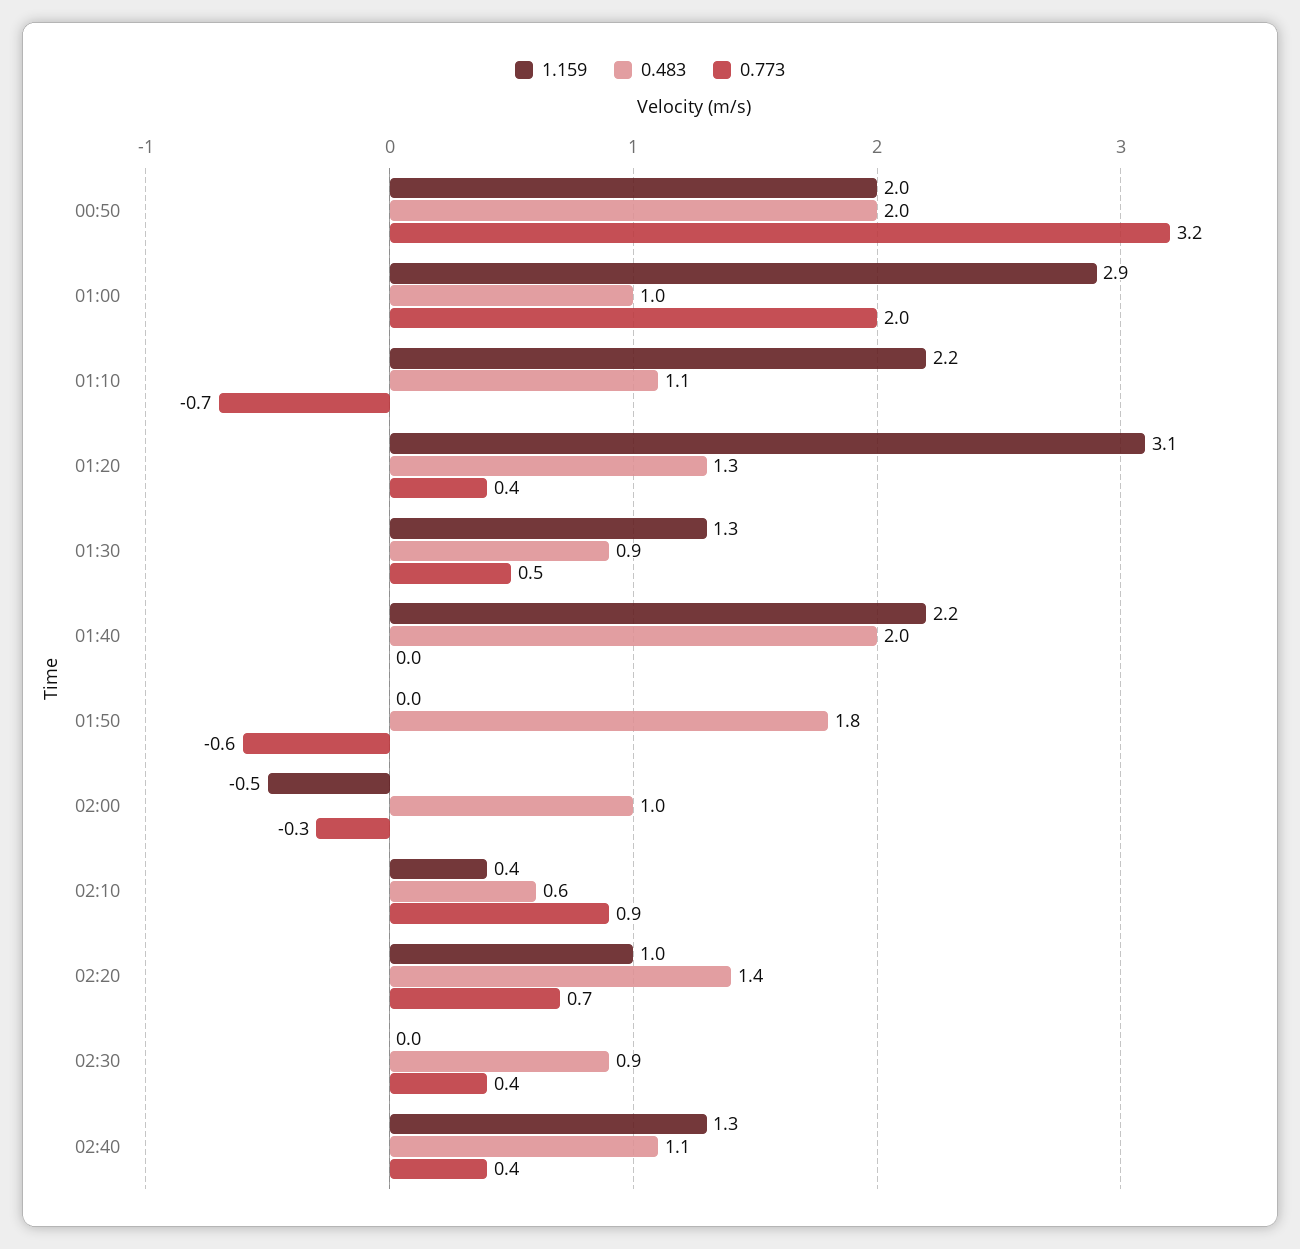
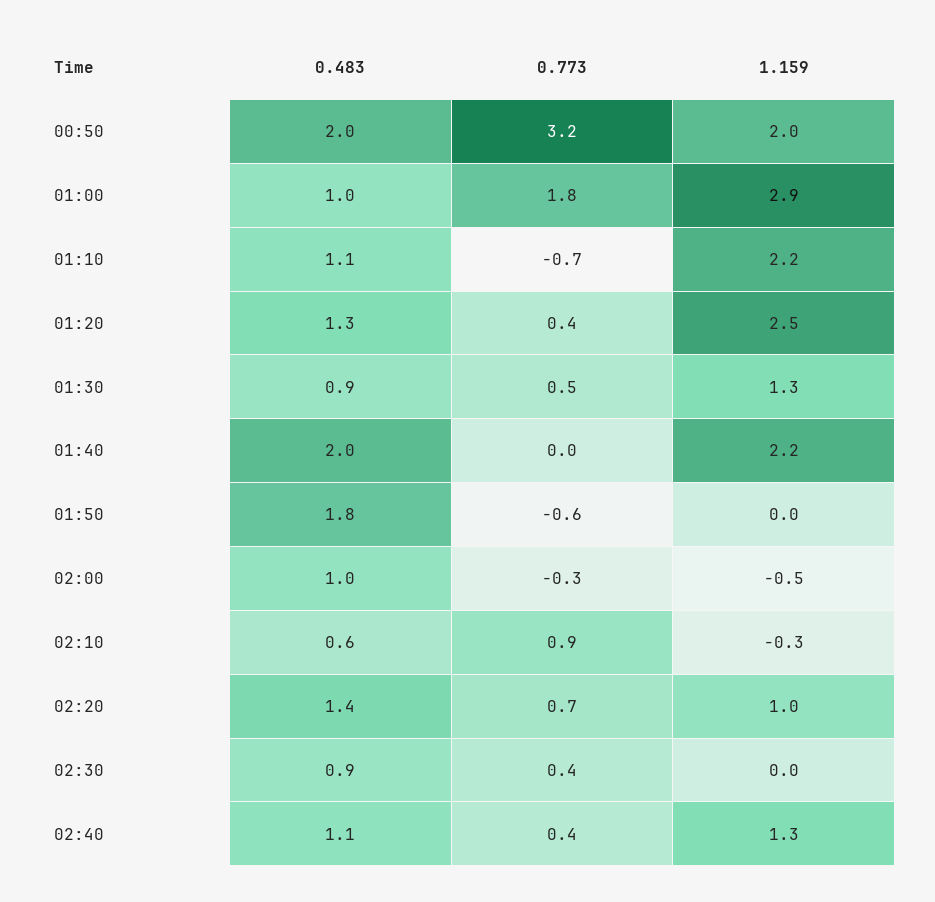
0.773, 01:00: 2 -> 1.8
1.159, 01:20: 3.1 -> 2.5
1.159, 02:10: 0.4 -> -0.3

